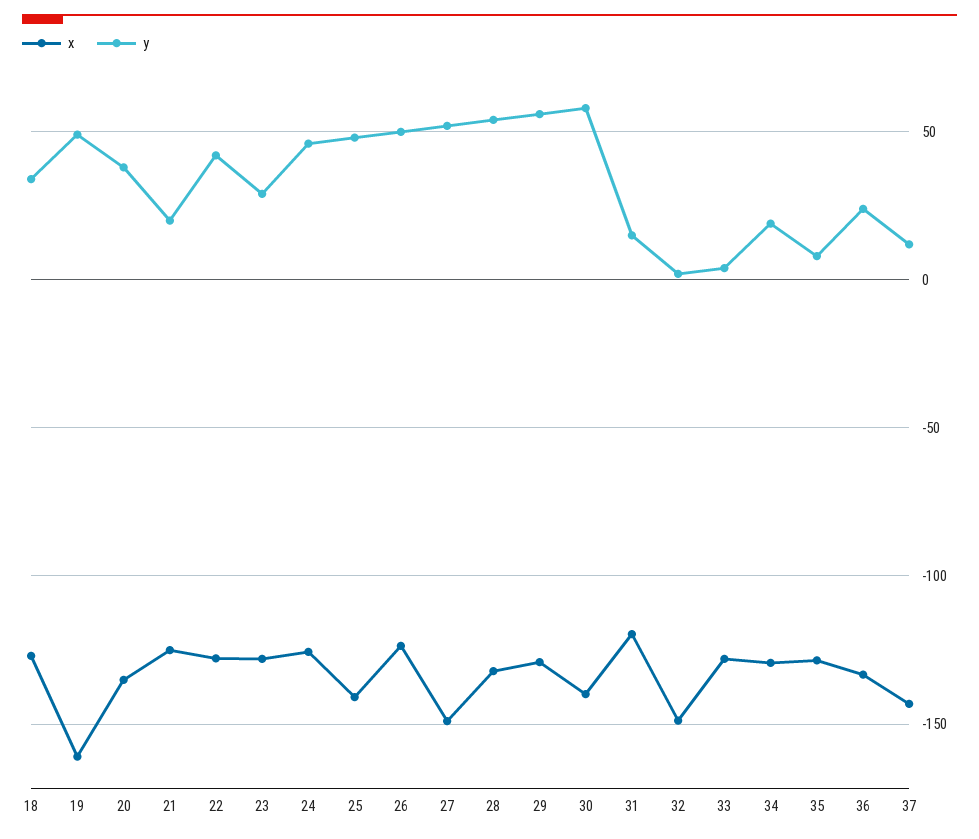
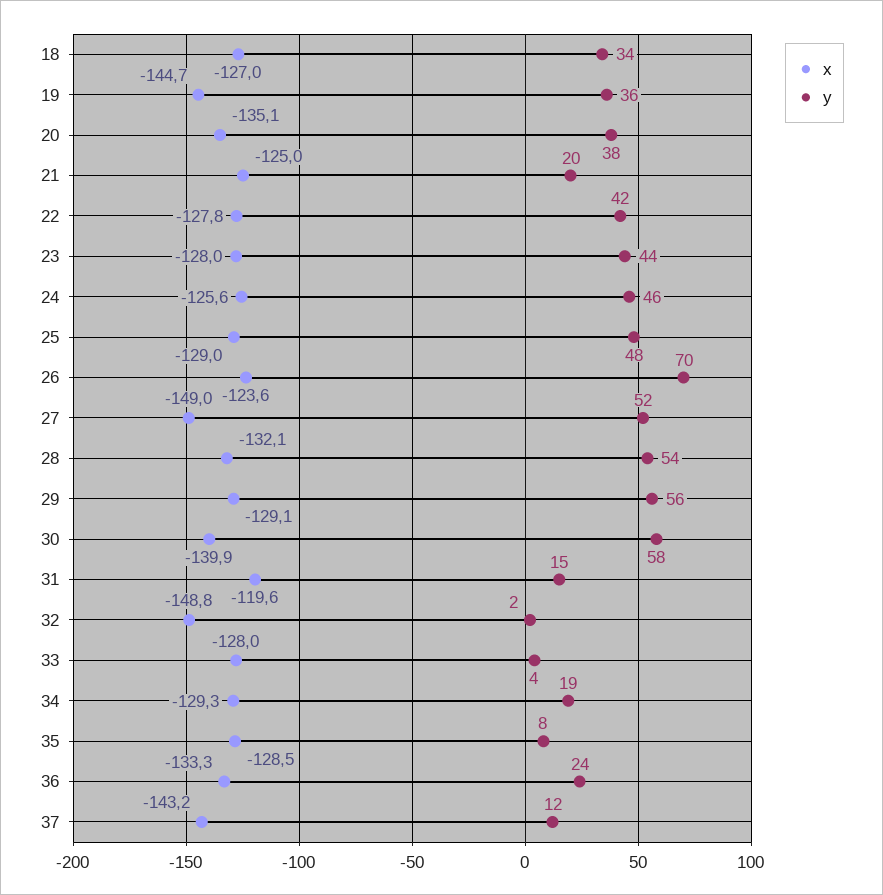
x, 19: -160 -> -144.7
y, 19: 50 -> 36
y, 23: 30 -> 44
x, 25: -140 -> -129
y, 26: 50 -> 70

